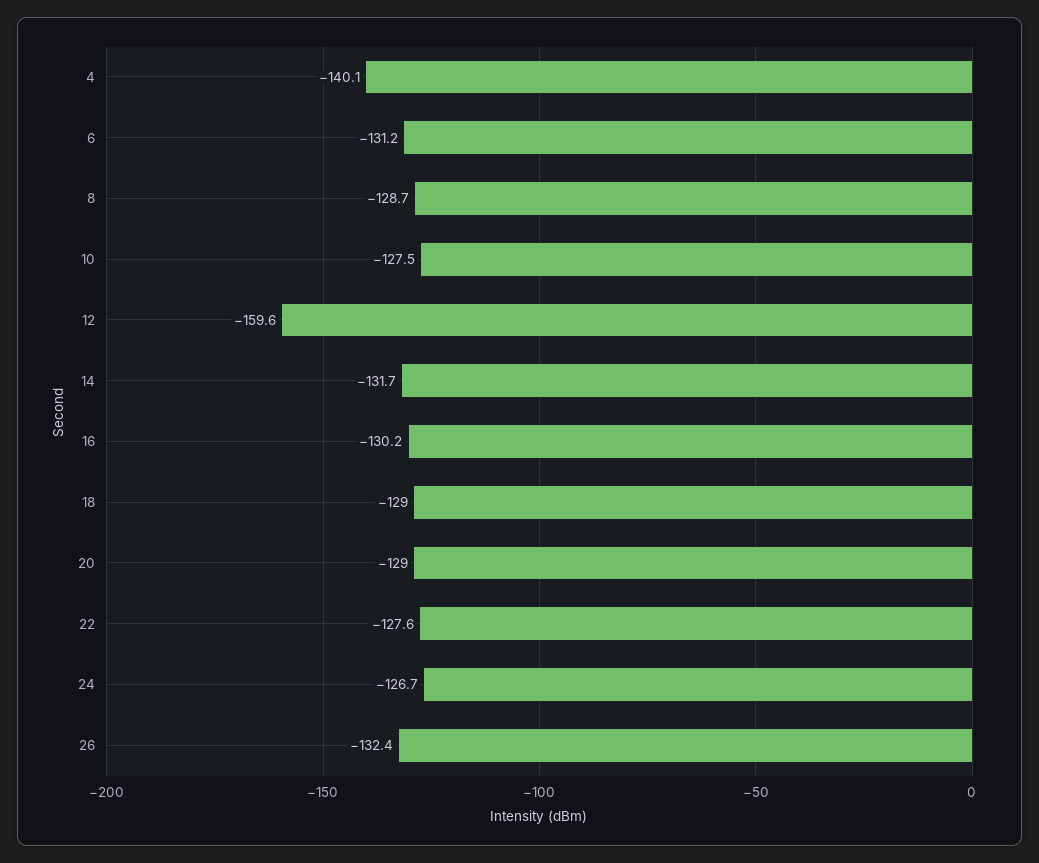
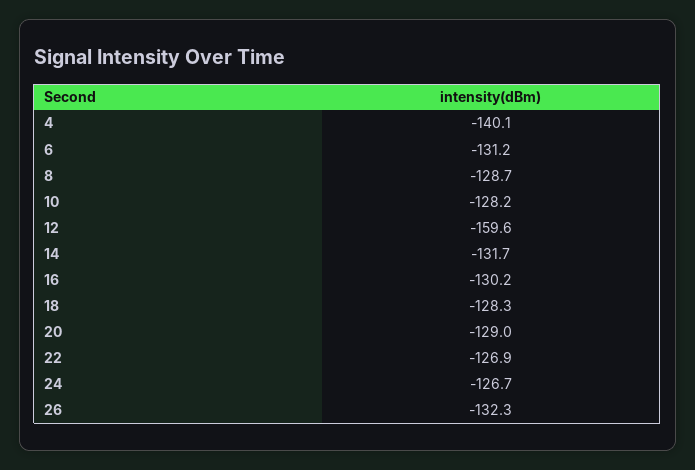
10: -127.5 -> -128.2
18: -129 -> -128.3
22: -127.6 -> -126.9
26: -132.4 -> -132.3

